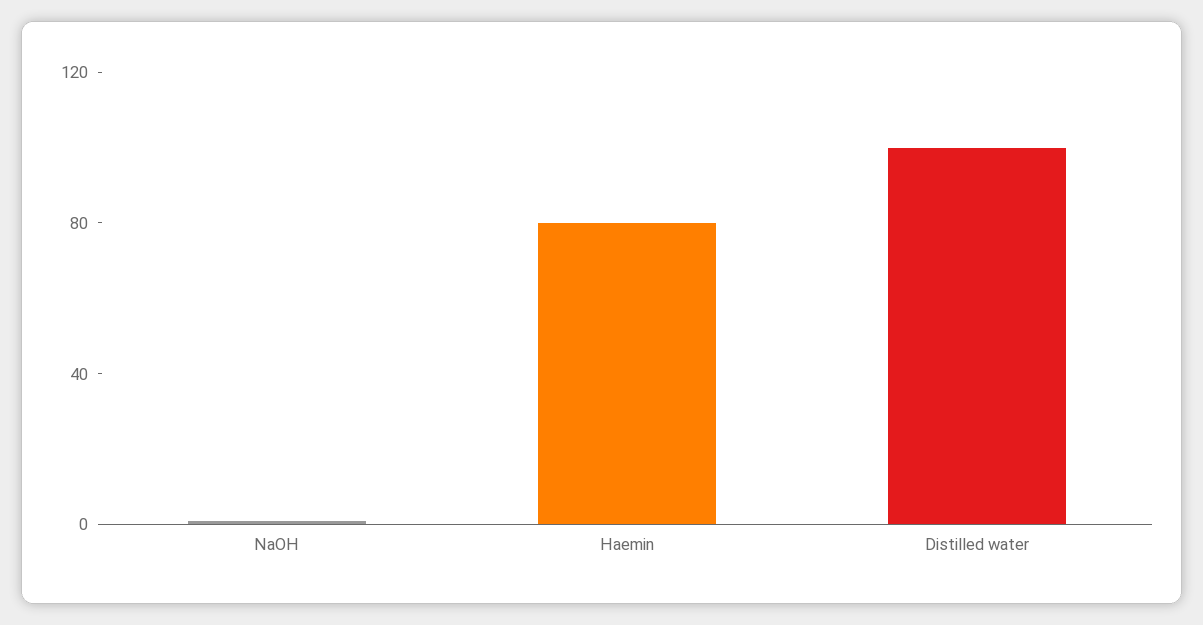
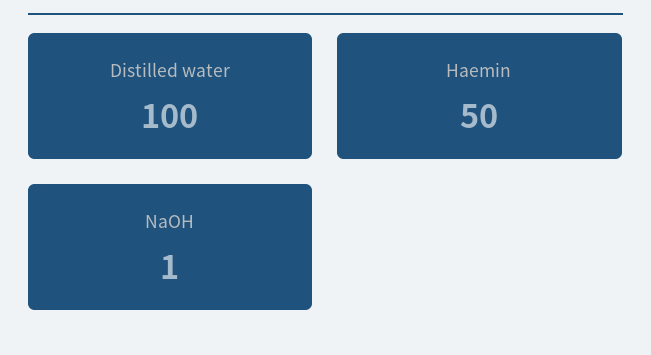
Haemin: 80 -> 50

